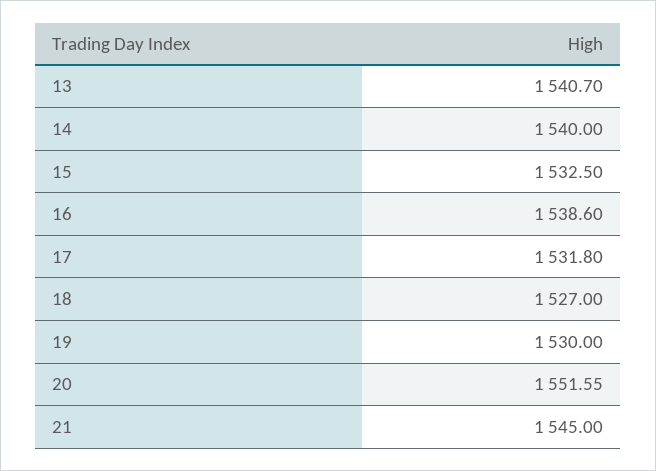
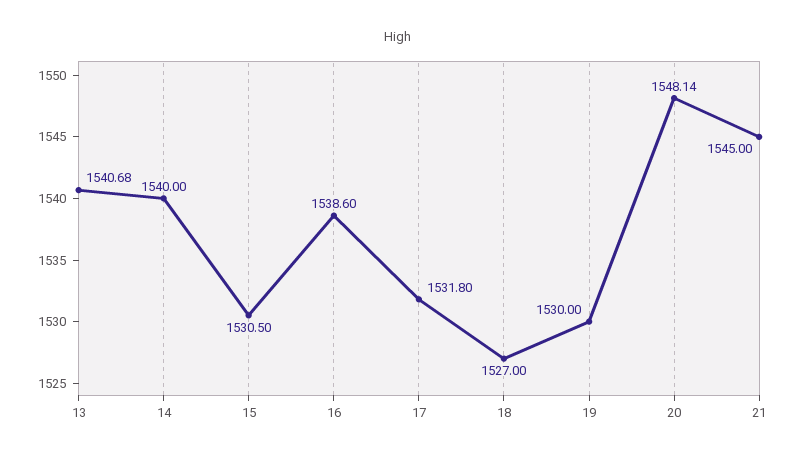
13: 1540.7 -> 1540.68
15: 1532.5 -> 1530.5
20: 1551.55 -> 1548.14

